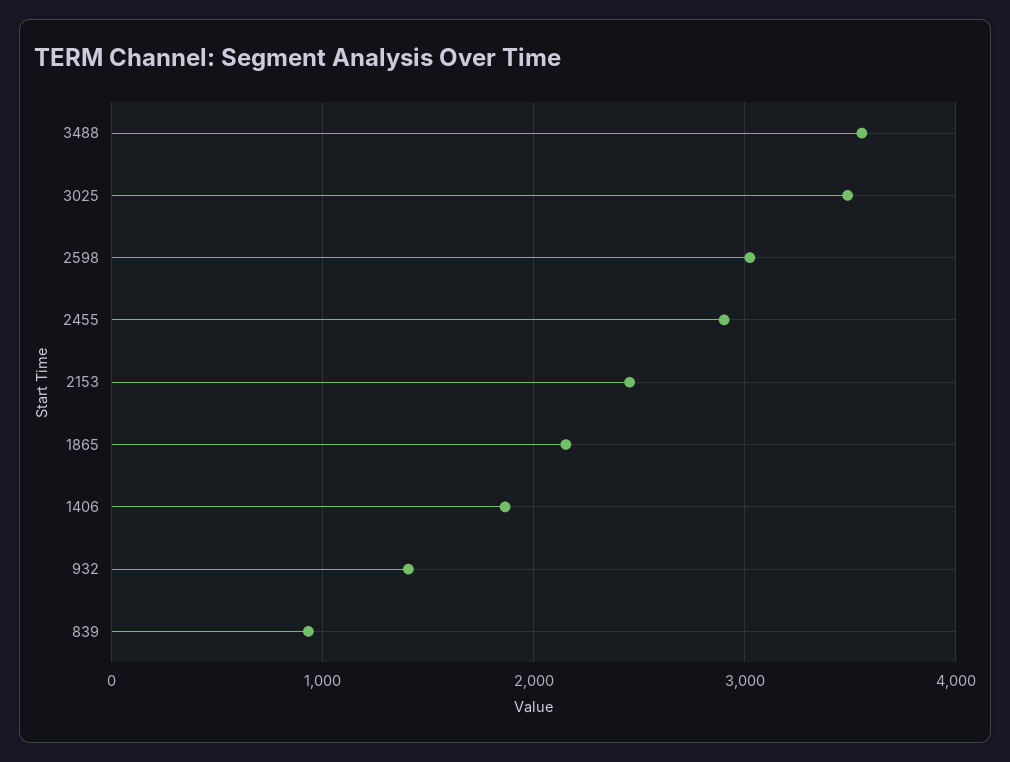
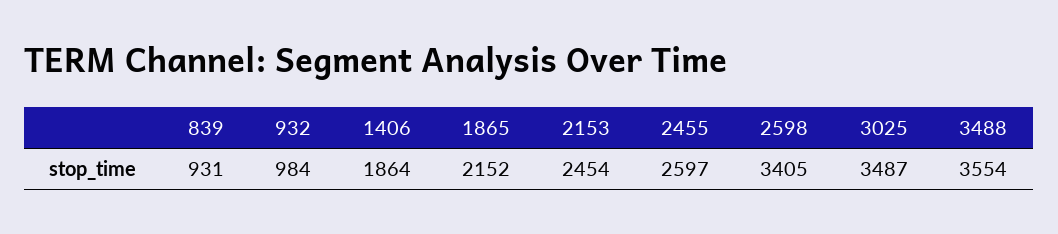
2598: 3000 -> 3405
2455: 2900 -> 2597
932: 1400 -> 984

